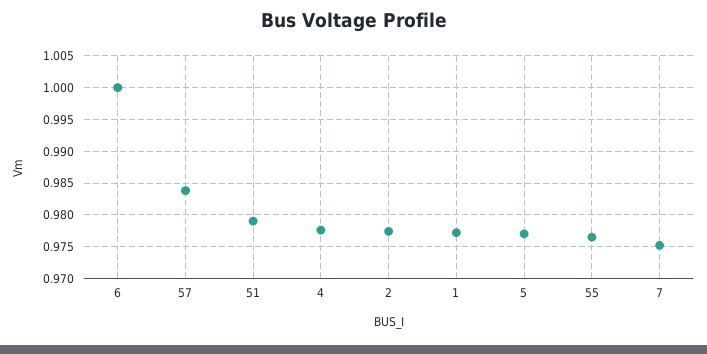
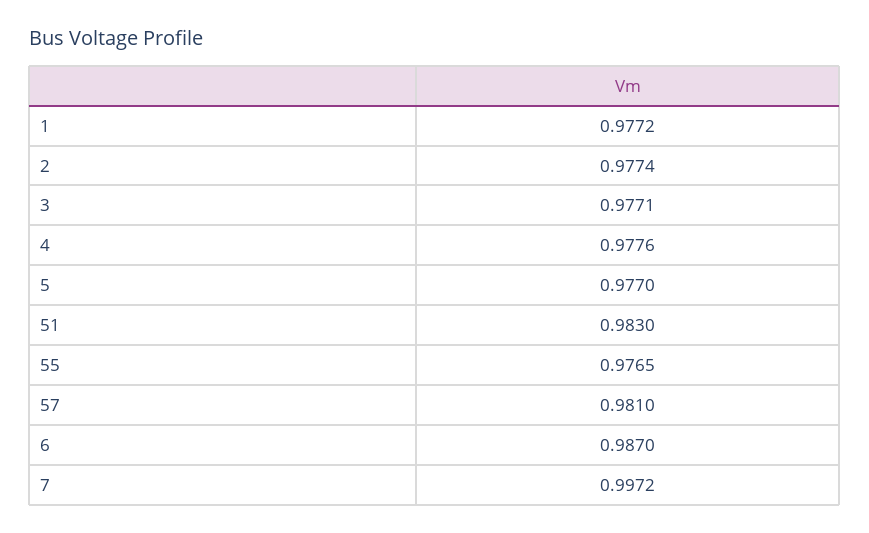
6: 1 -> 0.987
57: 0.984 -> 0.981
51: 0.979 -> 0.983
7: 0.975 -> 0.9972
3: none -> 0.9771

